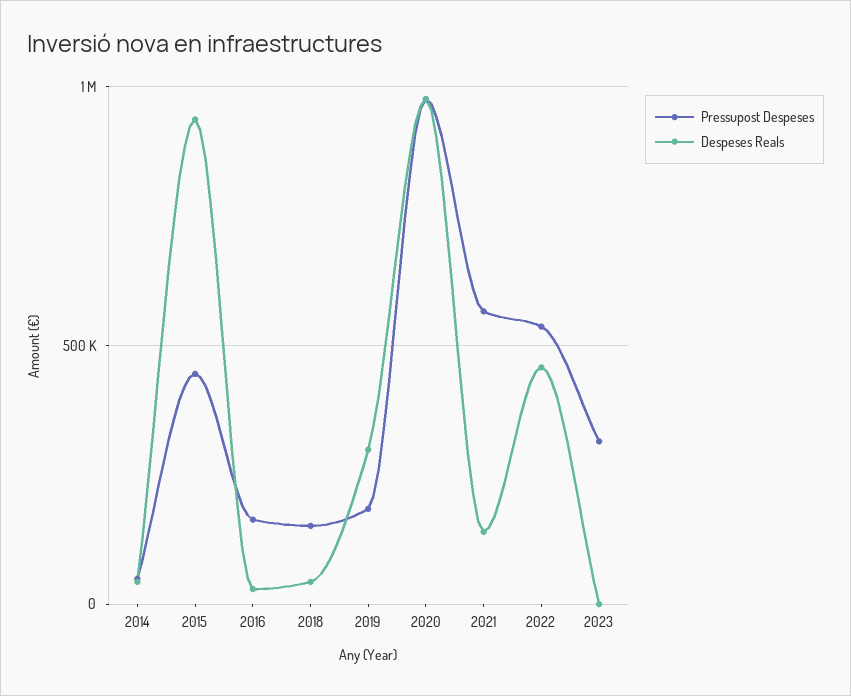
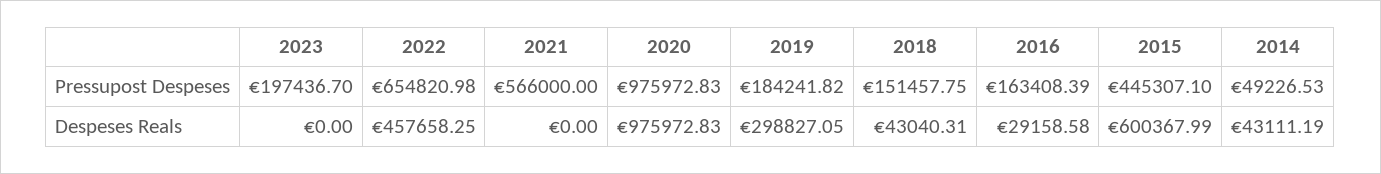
Despeses Reals, 2015: 950000 -> 600367.99
Despeses Reals, 2021: 150000 -> 0
Pressupost Despeses, 2022: 550000 -> 654820.98
Pressupost Despeses, 2023: 300000 -> 197436.7

